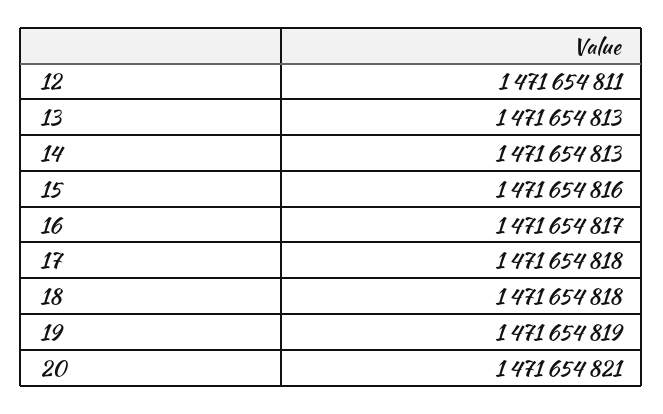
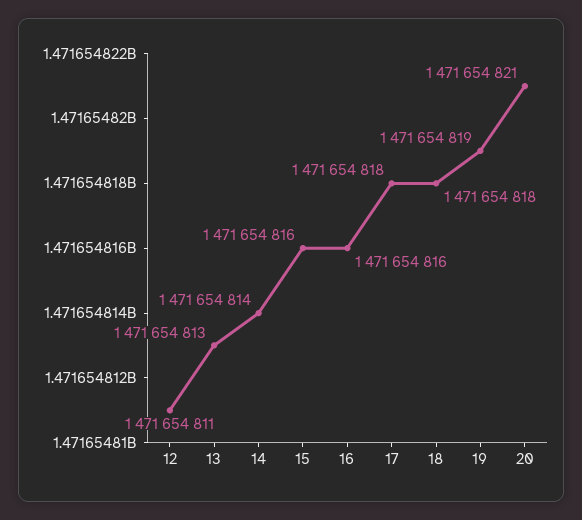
14: 1471654813 -> 1471654814
16: 1471654817 -> 1471654816

